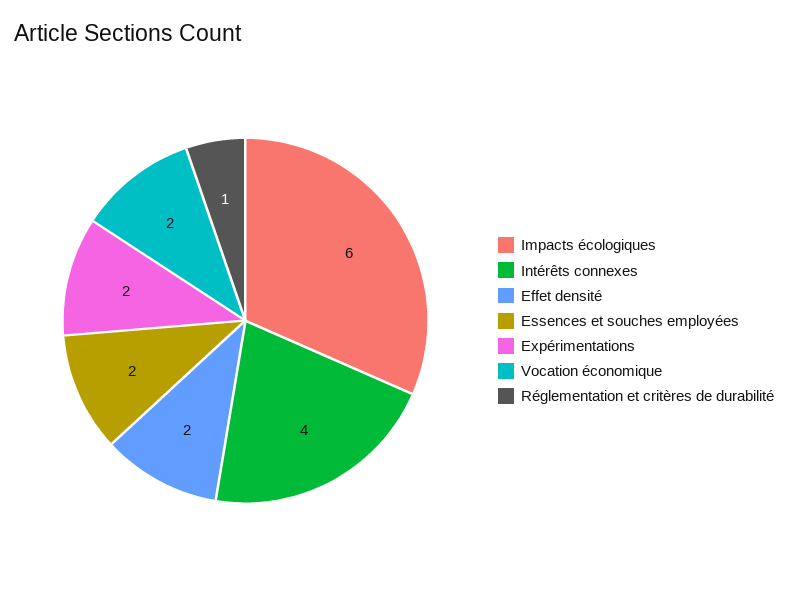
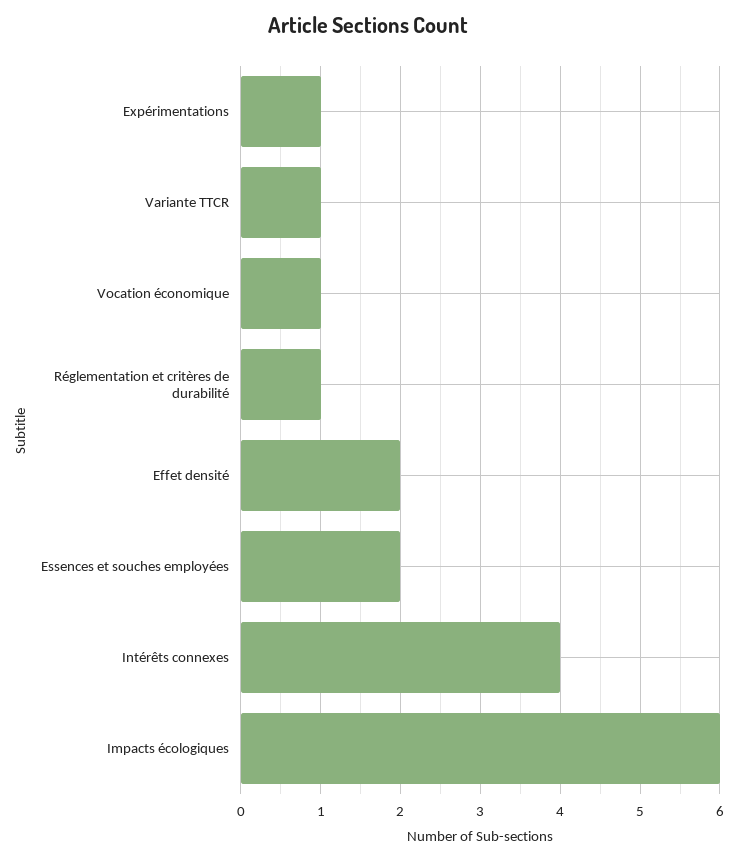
Expérimentations: 2 -> 1
Vocation économique: 2 -> 1
Variante TTCR: none -> 1

